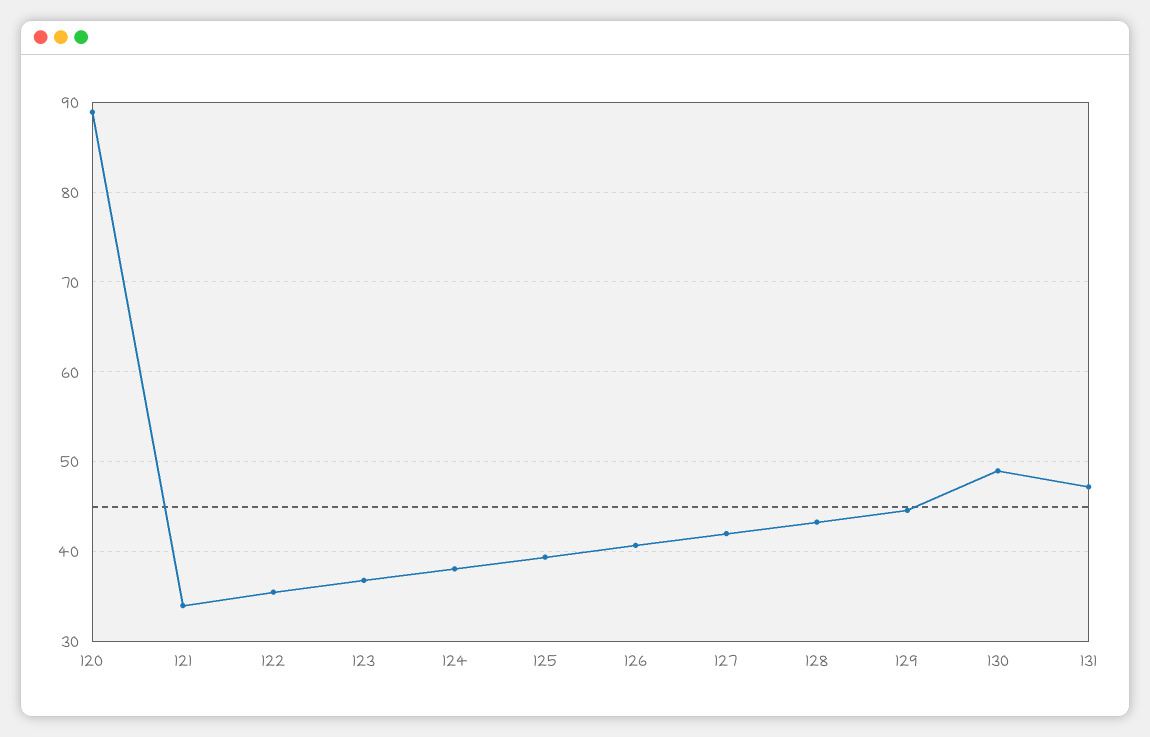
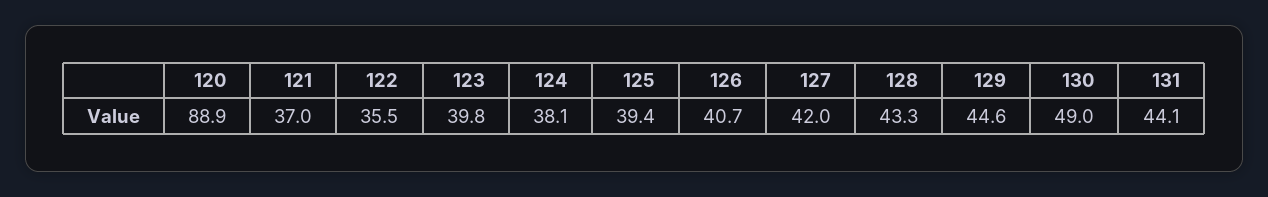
121: 34 -> 37
123: 37 -> 39.8
131: 47 -> 44.1

